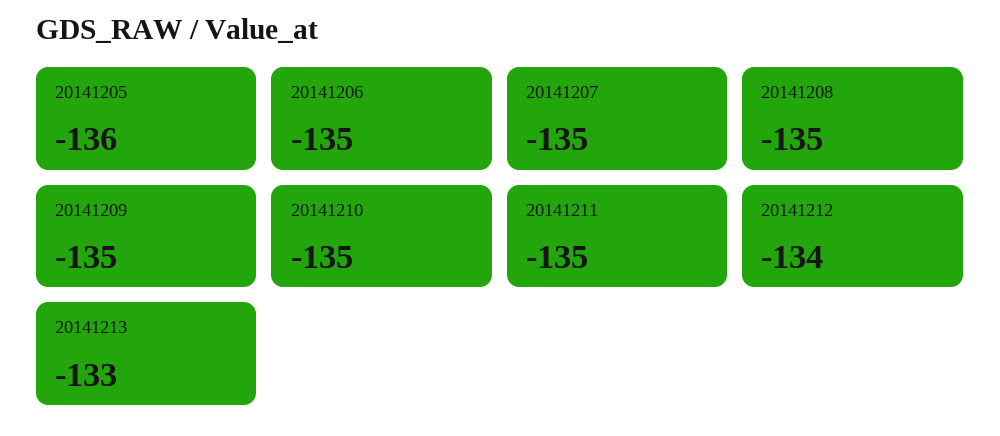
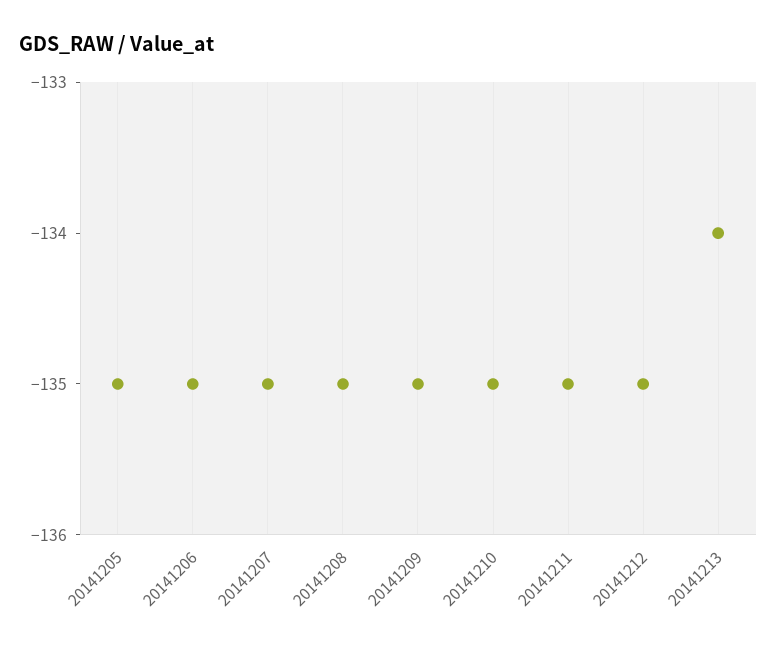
20141205: -136 -> -135
20141212: -134 -> -135
20141213: -133 -> -134

